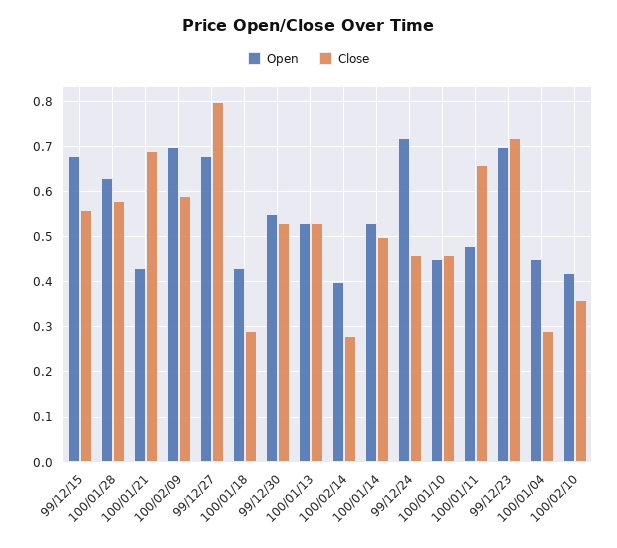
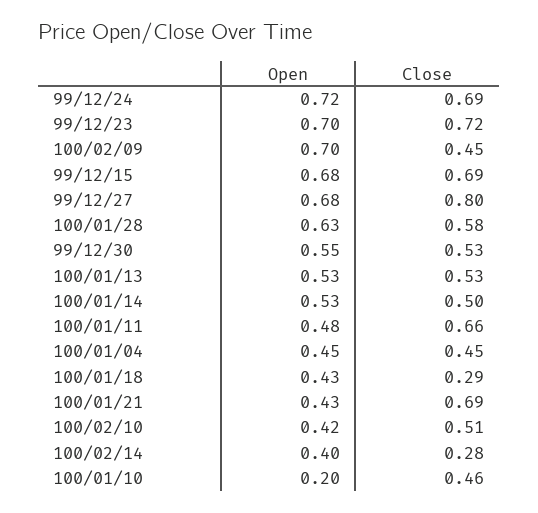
Close, 99/12/15: 0.55 -> 0.69
Close, 100/02/09: 0.6 -> 0.45
Close, 99/12/24: 0.45 -> 0.69
Open, 100/01/10: 0.45 -> 0.2
Close, 100/01/04: 0.3 -> 0.45
Close, 100/02/10: 0.35 -> 0.51

